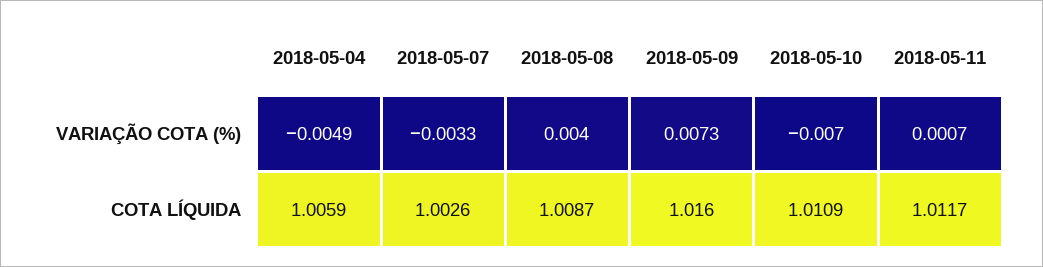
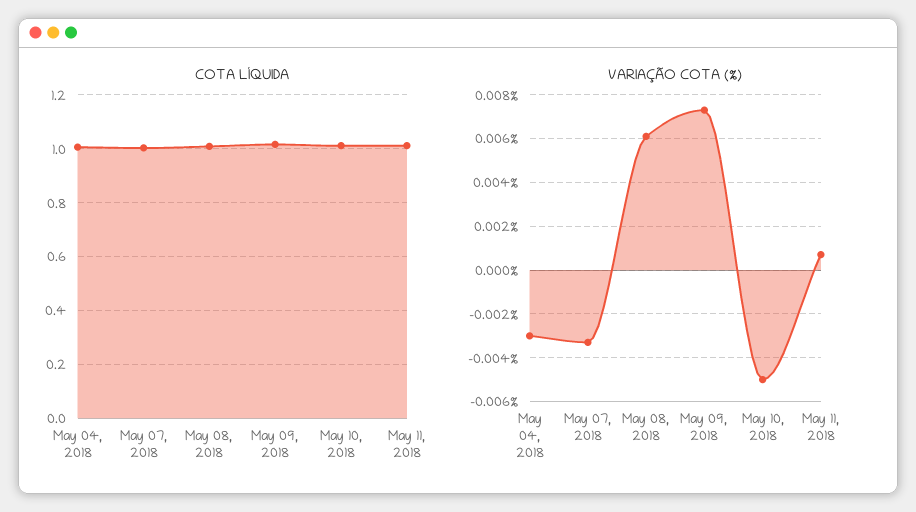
VARIAÇÃO COTA (%), 2018-05-04: -0.0049 -> -0.003
VARIAÇÃO COTA (%), 2018-05-08: 0.004 -> 0.006
VARIAÇÃO COTA (%), 2018-05-10: -0.007 -> -0.005

